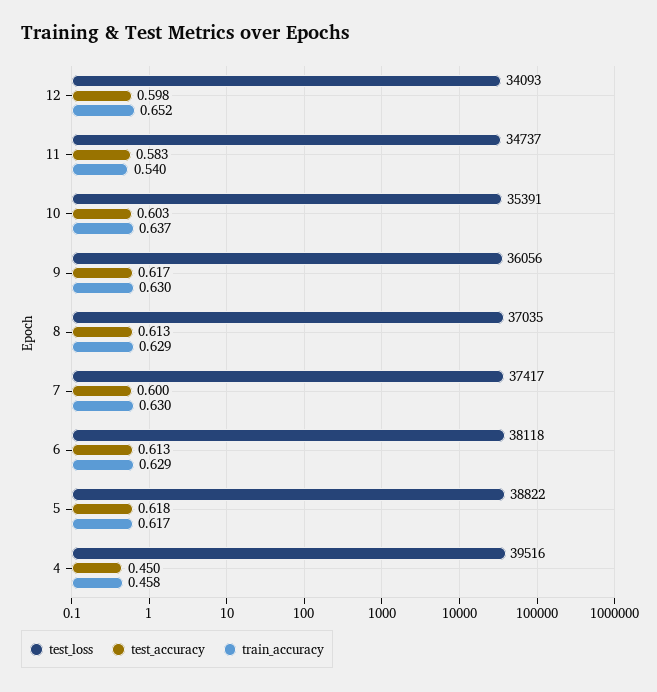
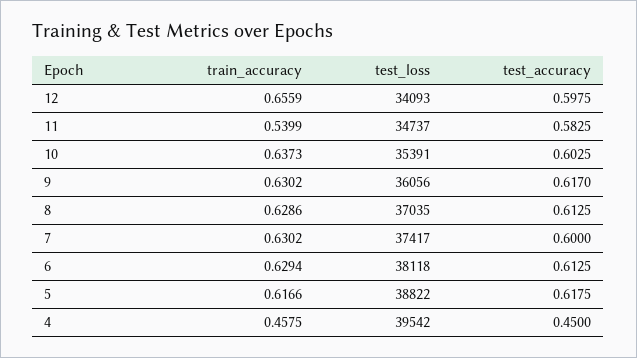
train_accuracy, 12: 0.652 -> 0.6559
test_loss, 4: 39516 -> 39542

